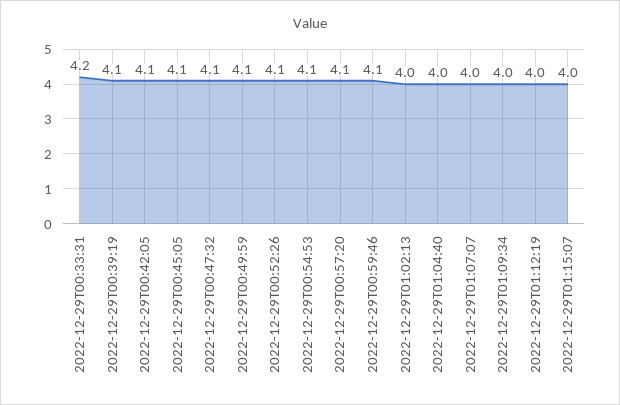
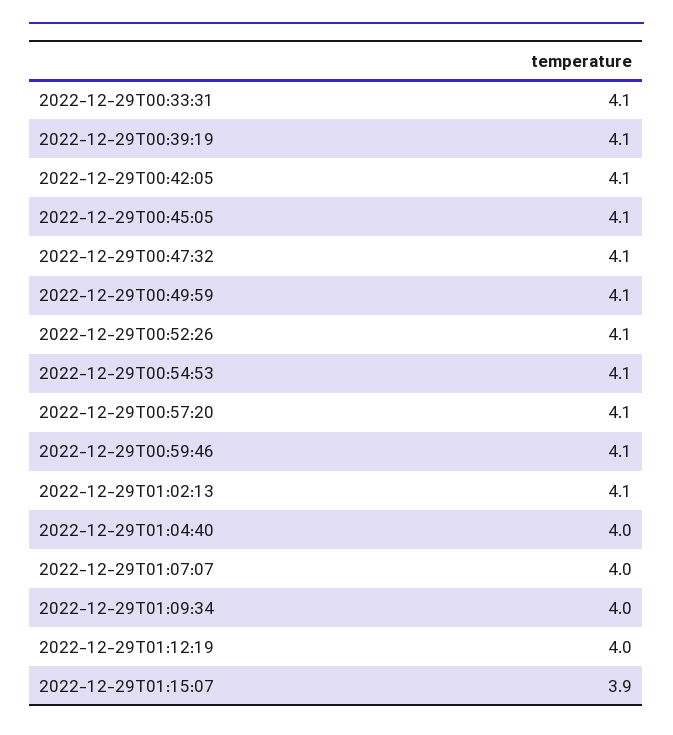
2022-12-29T00:33:31: 4.2 -> 4.1
2022-12-29T01:02:13: 4 -> 4.1
2022-12-29T01:15:07: 4 -> 3.9

